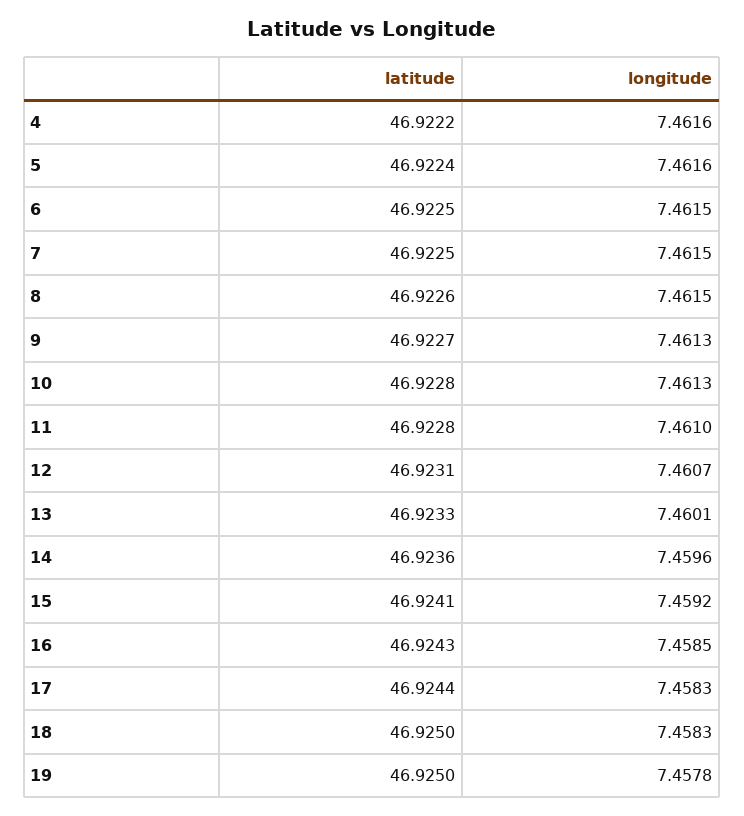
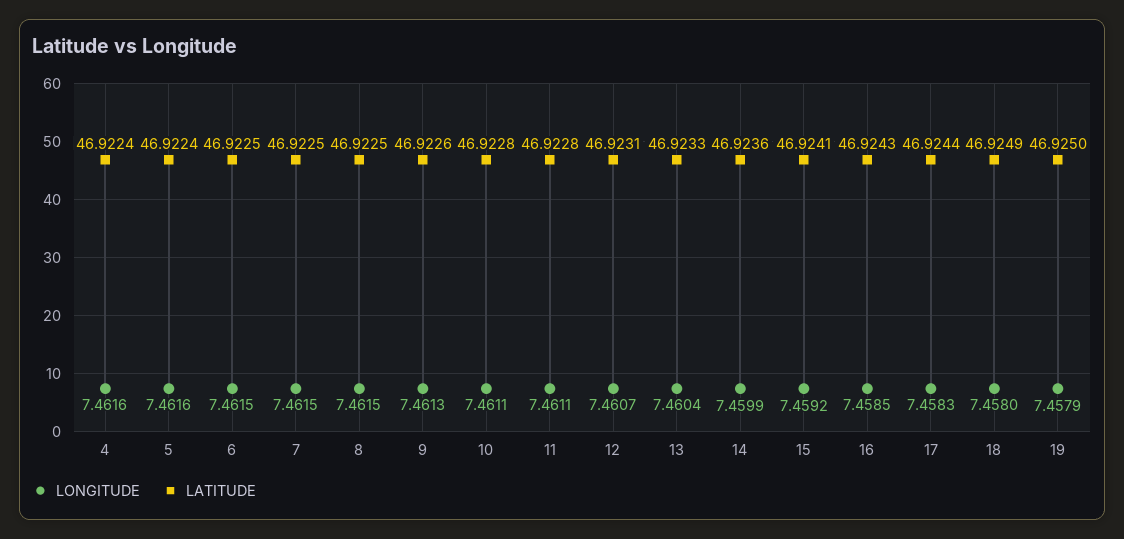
latitude, 4: 46.9222 -> 46.9224
latitude, 8: 46.9226 -> 46.9225
latitude, 9: 46.9227 -> 46.9226
longitude, 10: 7.4613 -> 7.4611
longitude, 11: 7.461 -> 7.4611
longitude, 13: 7.4601 -> 7.4604
longitude, 14: 7.4596 -> 7.4599
latitude, 18: 46.925 -> 46.9249
longitude, 18: 7.4583 -> 7.458
longitude, 19: 7.4578 -> 7.4579

